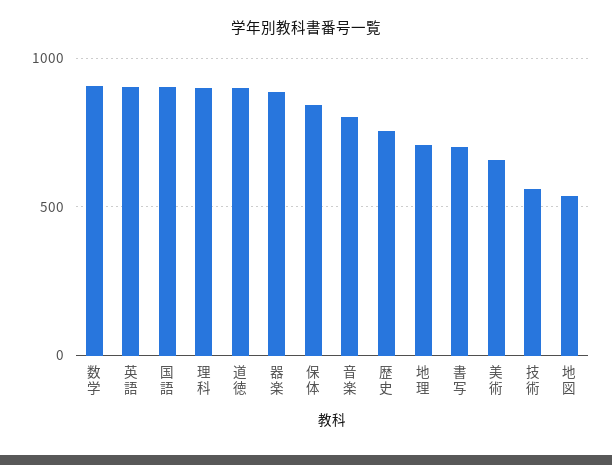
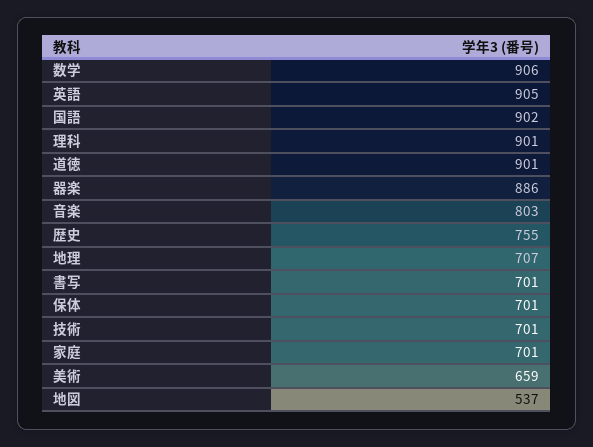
保体: 850 -> 701
技術: 550 -> 701
家庭: none -> 701

